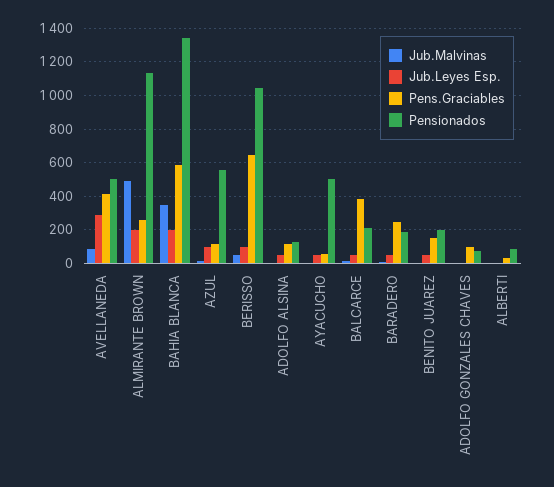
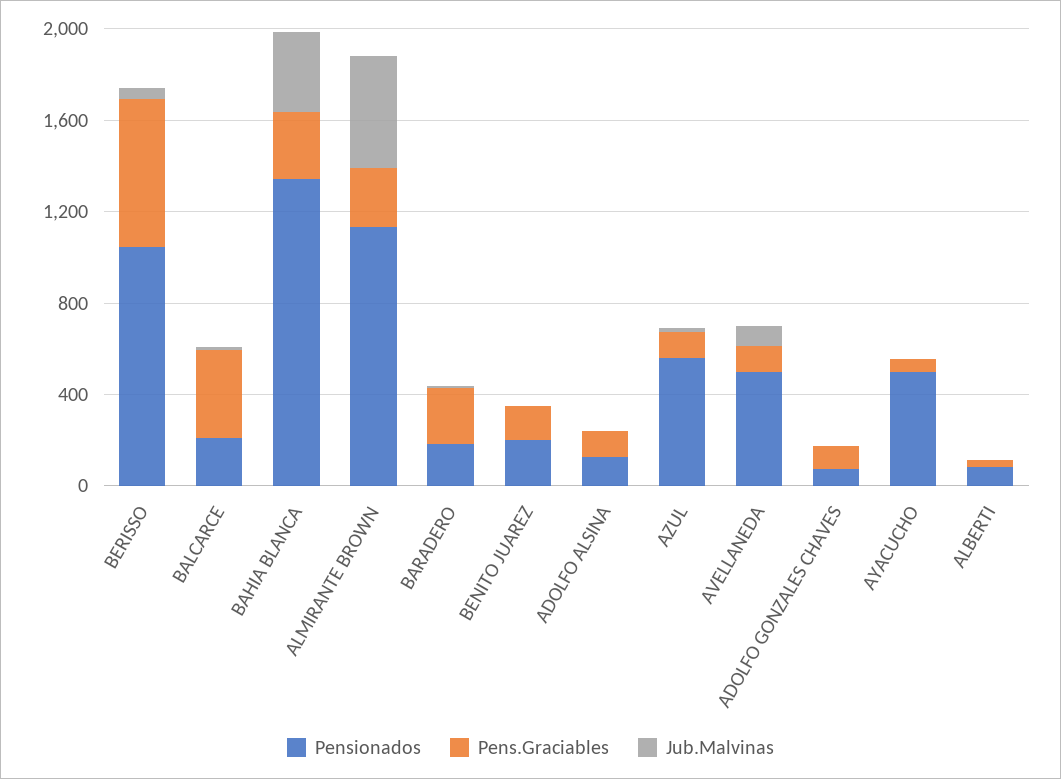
Jub.Leyes Esp., AVELLANEDA: 300 -> none
Pens.Graciables, AVELLANEDA: 400 -> 100
Jub.Leyes Esp., ALMIRANTE BROWN: 200 -> none
Jub.Leyes Esp., BAHIA BLANCA: 200 -> none
Pens.Graciables, BAHIA BLANCA: 600 -> 300
Jub.Leyes Esp., AZUL: 100 -> none
Jub.Leyes Esp., BERISSO: 100 -> none
Jub.Leyes Esp., ADOLFO ALSINA: 50 -> none
Jub.Leyes Esp., AYACUCHO: 50 -> none
Jub.Leyes Esp., BALCARCE: 50 -> none
Jub.Leyes Esp., BARADERO: 50 -> none
Jub.Leyes Esp., BENITO JUAREZ: 50 -> none
Jub.Leyes Esp., ADOLFO GONZALES CHAVES: 0 -> none
Jub.Leyes Esp., ALBERTI: 0 -> none

